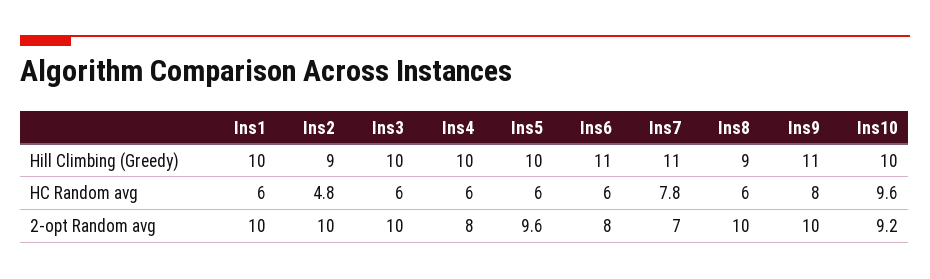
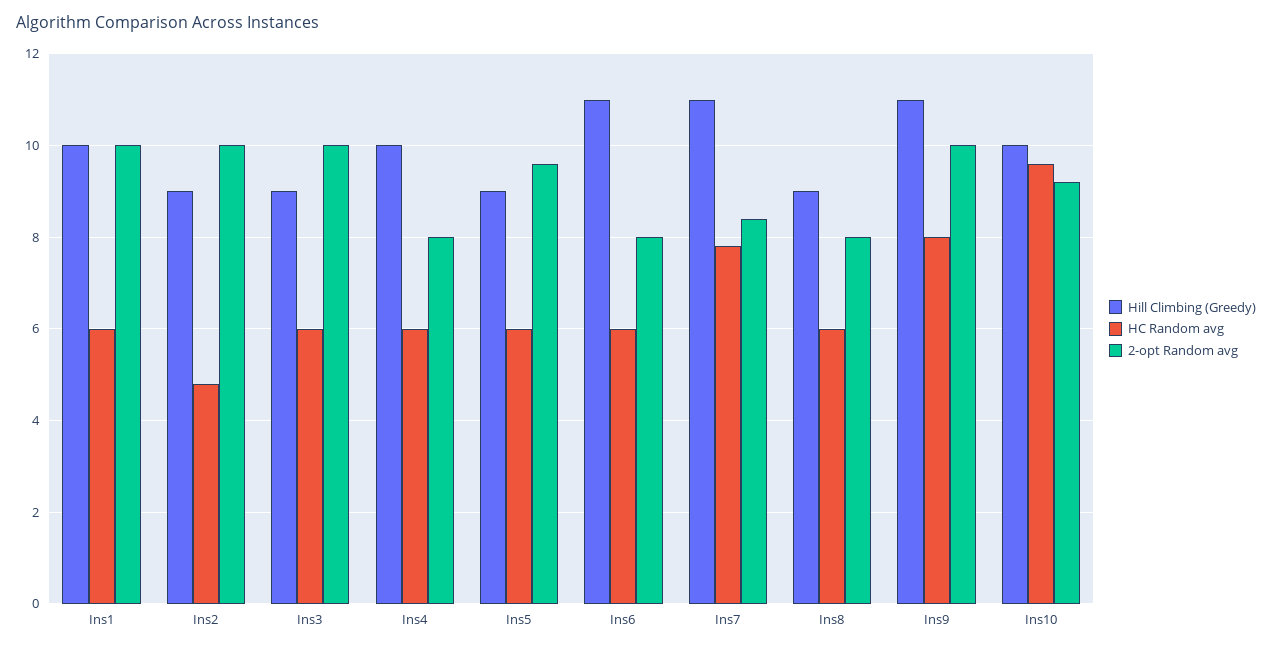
Hill Climbing (Greedy), Ins3: 10 -> 9
Hill Climbing (Greedy), Ins5: 10 -> 9
2-opt Random avg, Ins7: 7 -> 8.5
2-opt Random avg, Ins8: 10 -> 8

